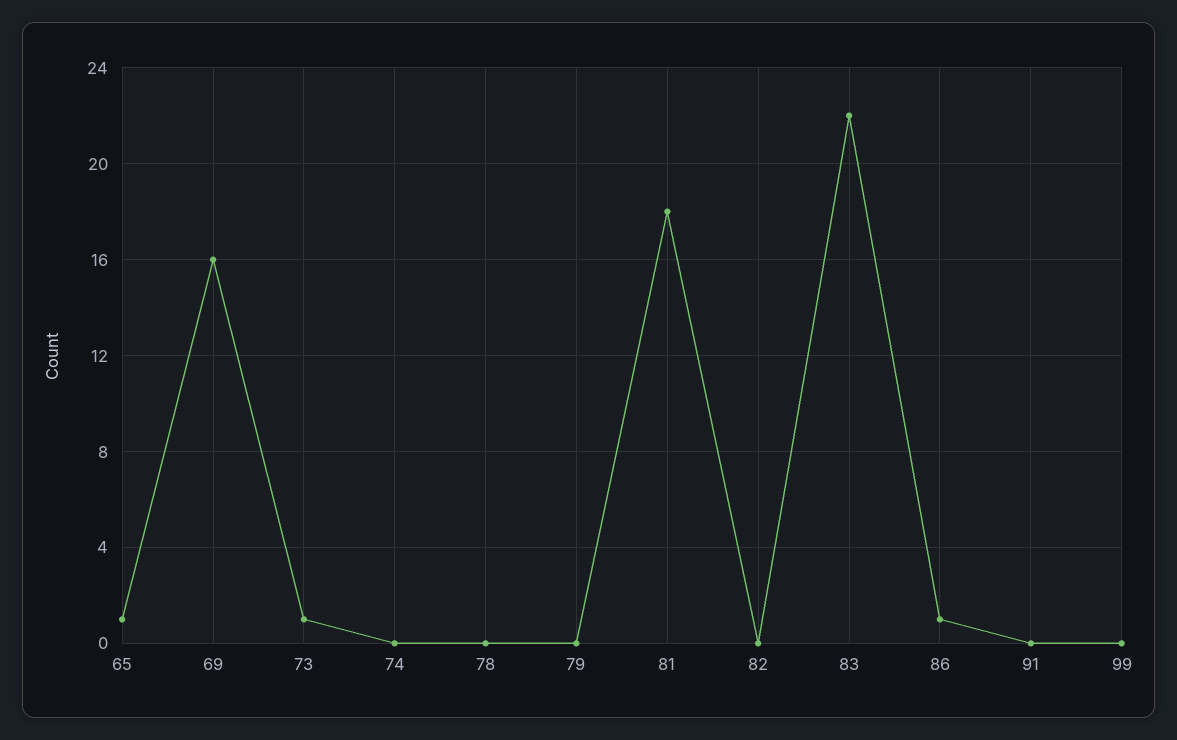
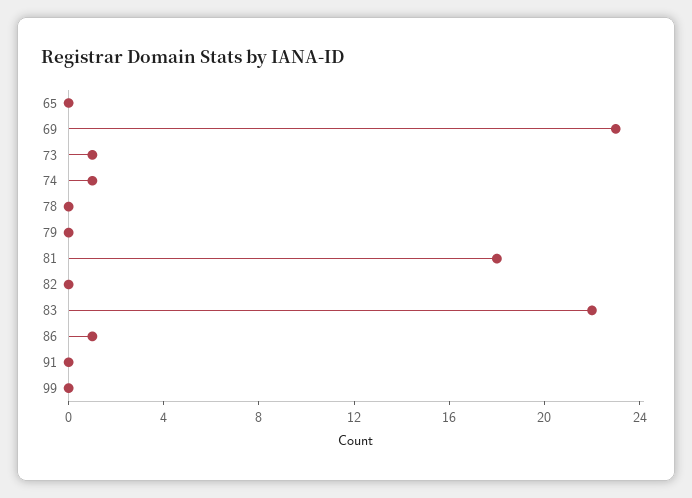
65: 1 -> 0
69: 16 -> 23
74: 0 -> 1

